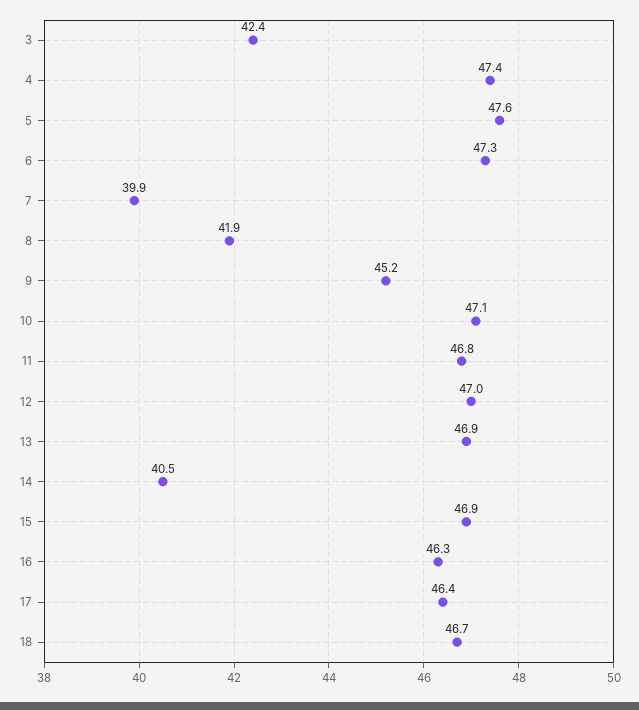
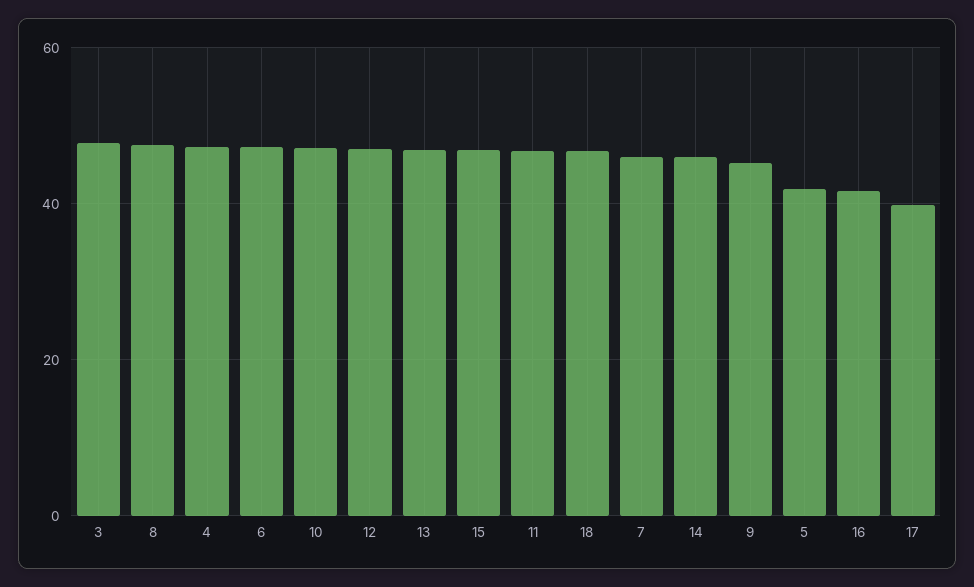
3: 42.4 -> 48
5: 47.6 -> 42
7: 39.9 -> 46
8: 41.9 -> 48
14: 40.5 -> 46
16: 46.3 -> 42
17: 46.4 -> 40

